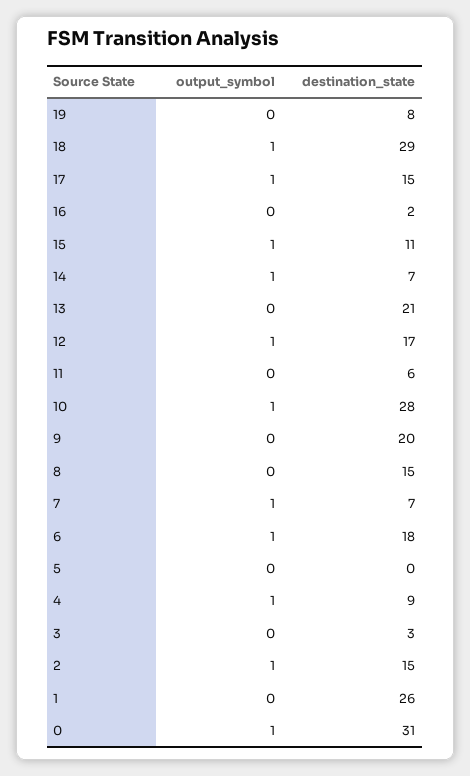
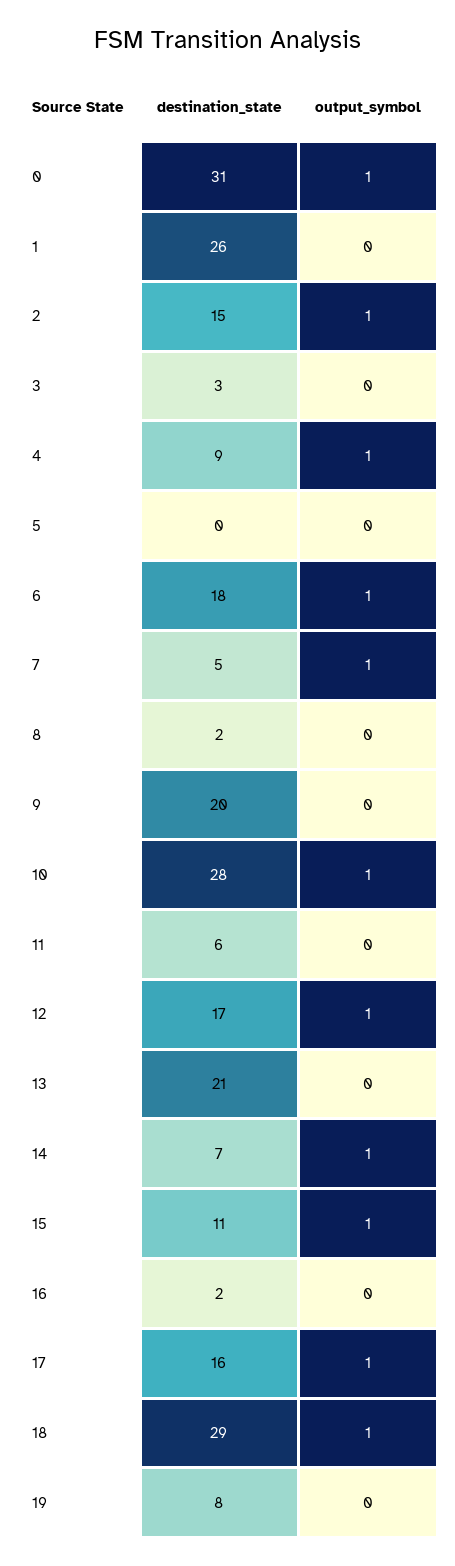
destination_state, 17: 15 -> 16
destination_state, 8: 15 -> 2
destination_state, 7: 7 -> 5

